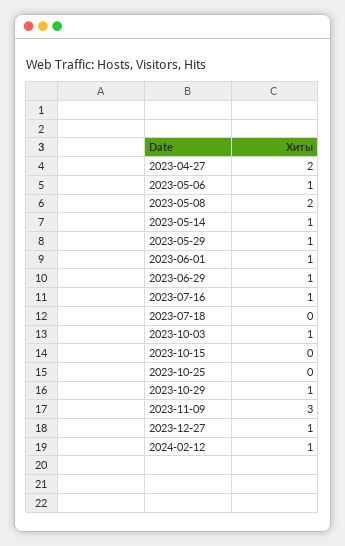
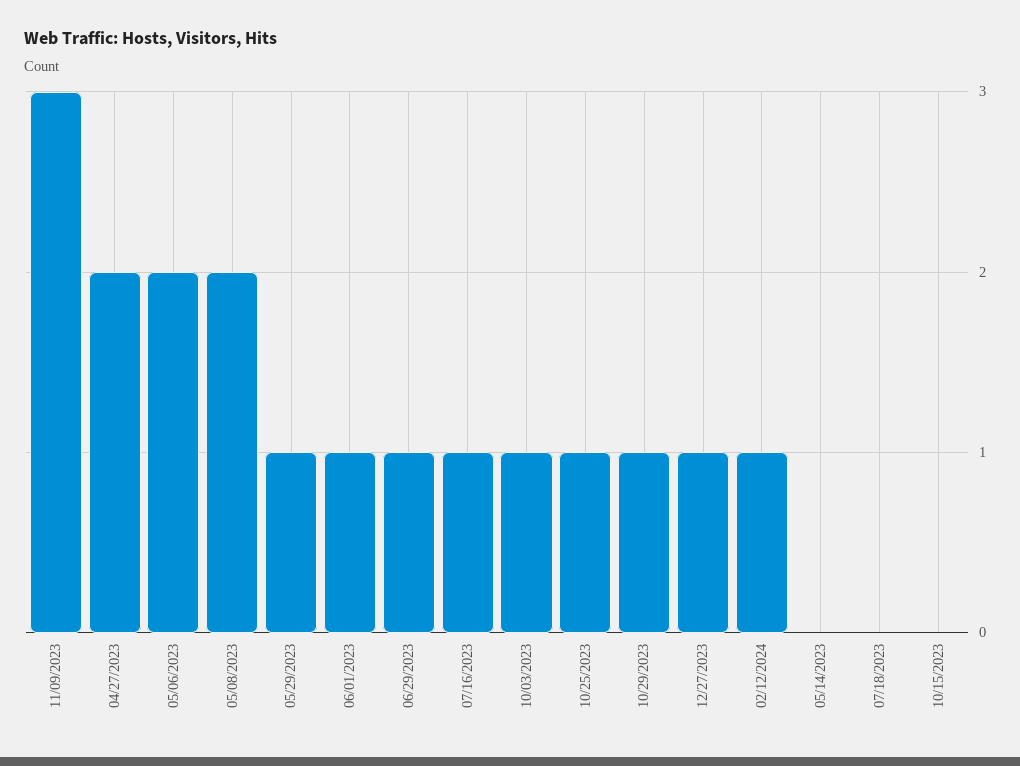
2023-05-06: 1 -> 2
2023-05-14: 1 -> 0
2023-10-25: 0 -> 1

